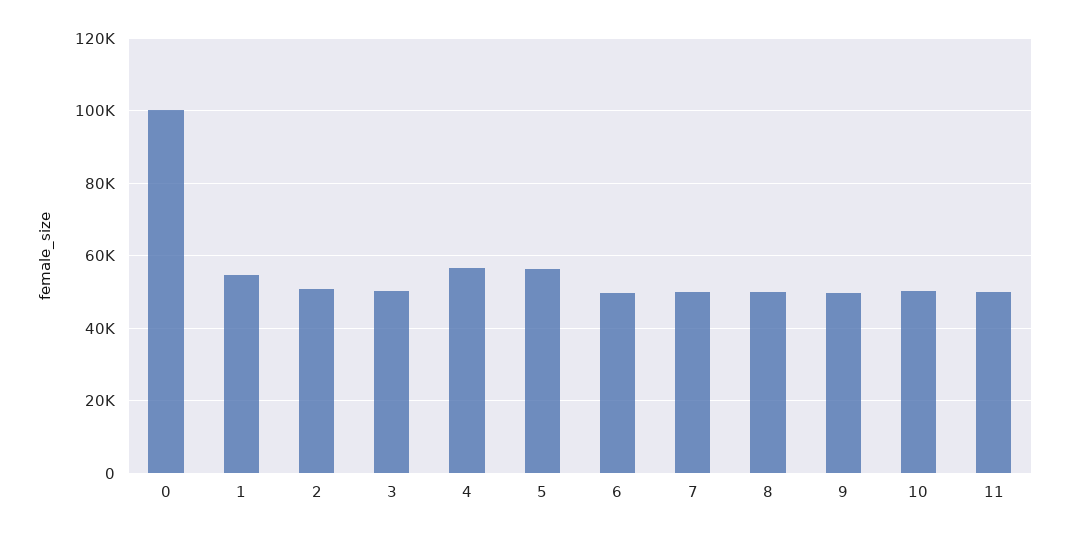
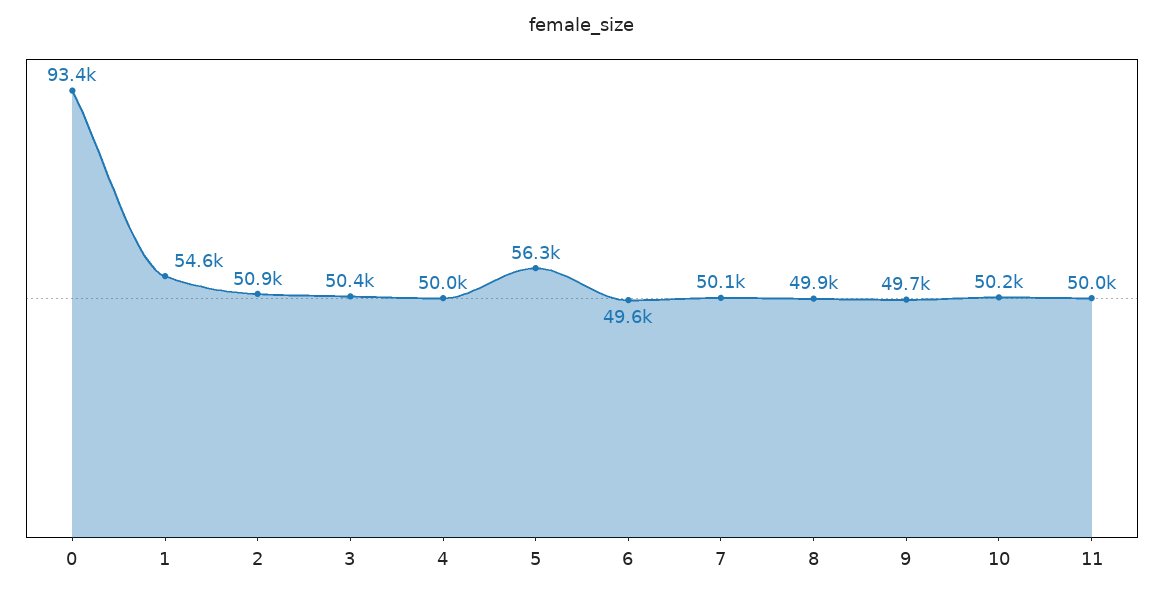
0: 100000 -> 93400
4: 56000 -> 50000

